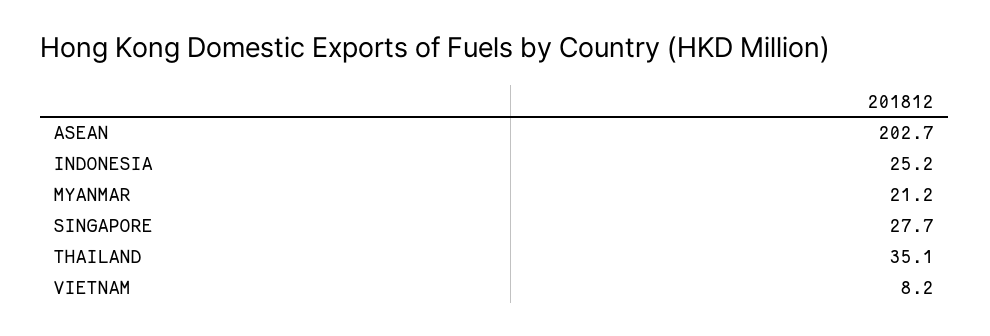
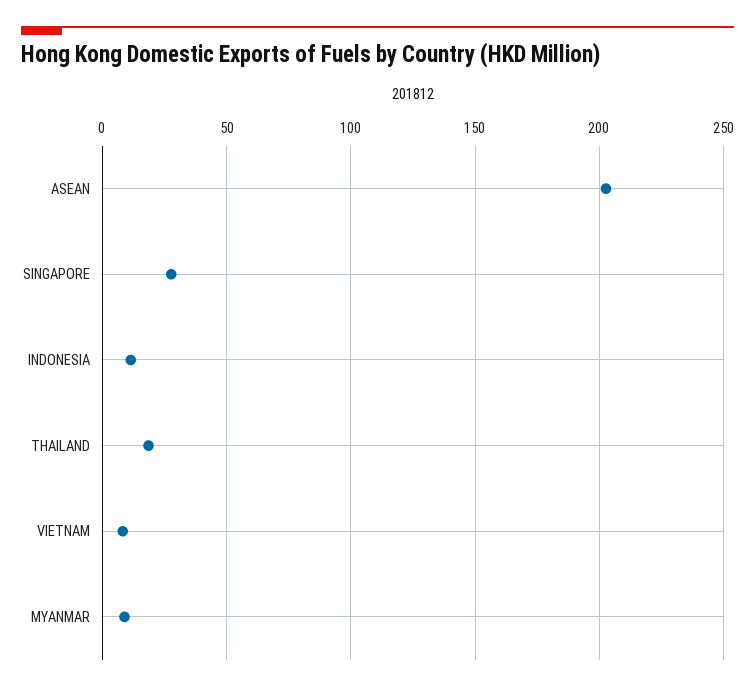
INDONESIA: 25.2 -> 10
MYANMAR: 21.2 -> 10
THAILAND: 35.1 -> 20

